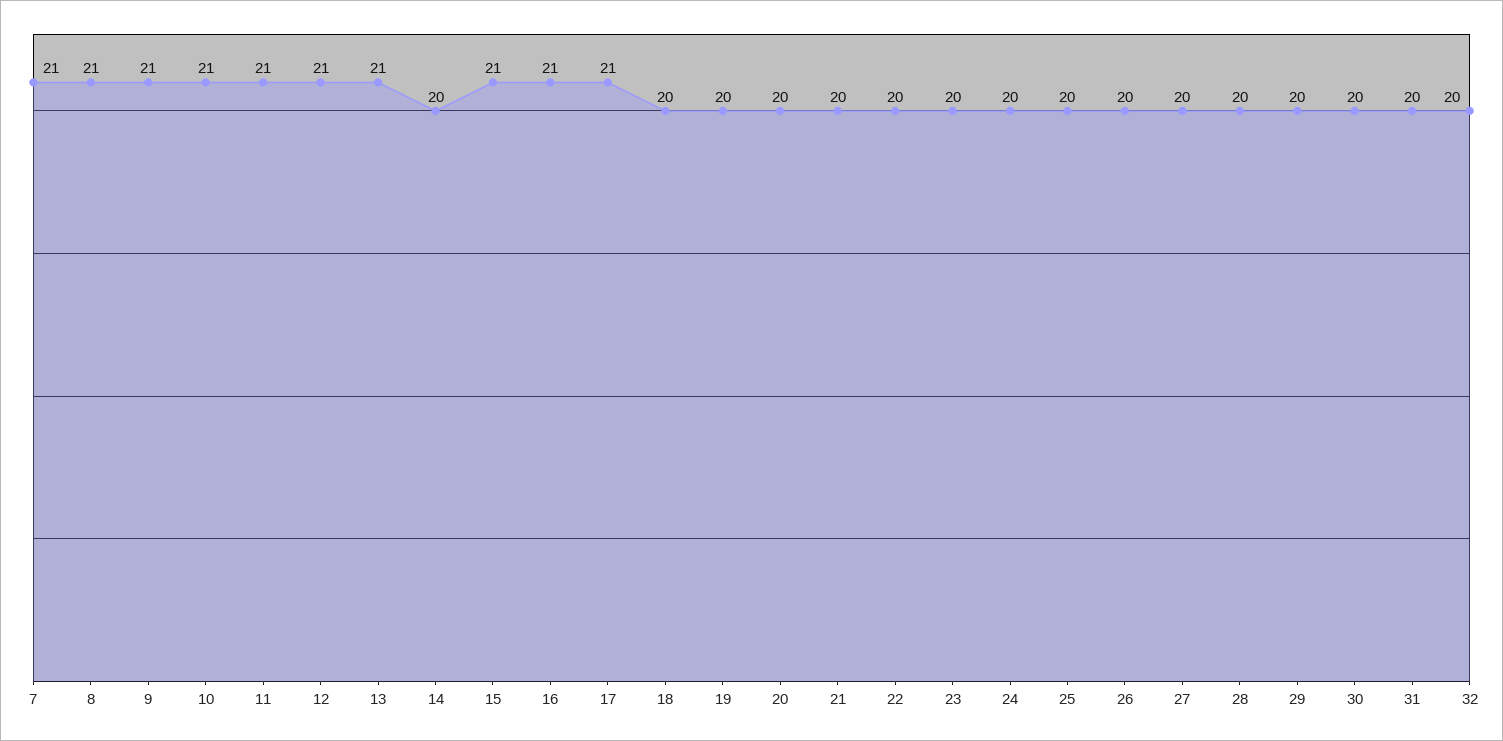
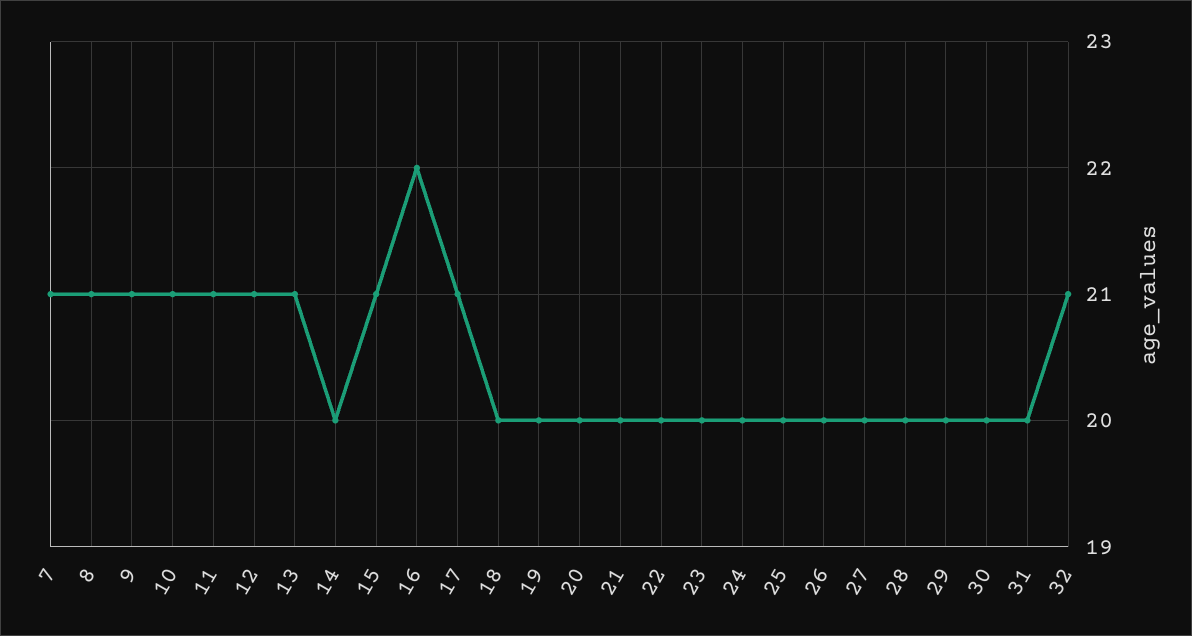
16: 21 -> 22
32: 20 -> 21

